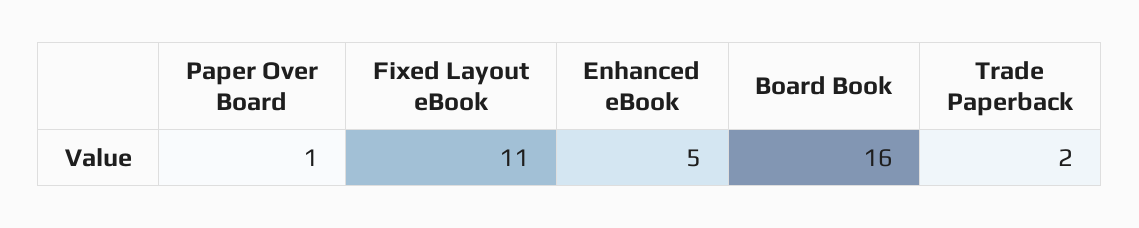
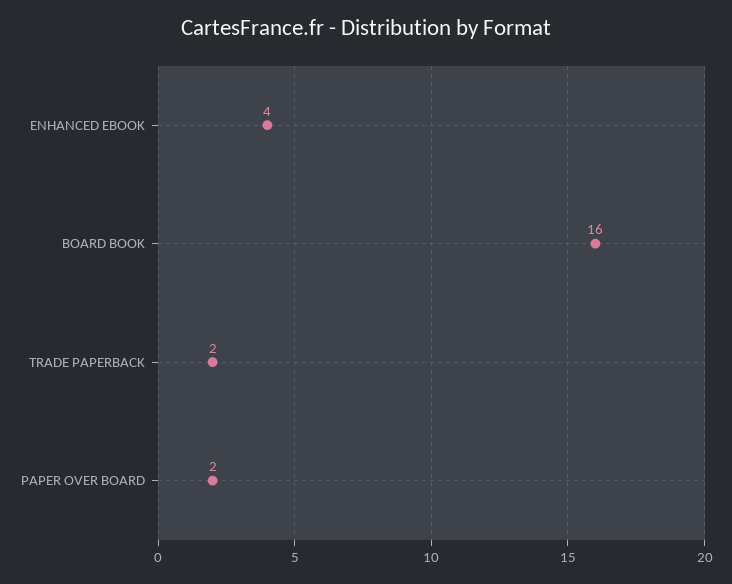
Paper Over Board: 1 -> 2
Fixed Layout eBook: 11 -> none
Enhanced eBook: 5 -> 4

